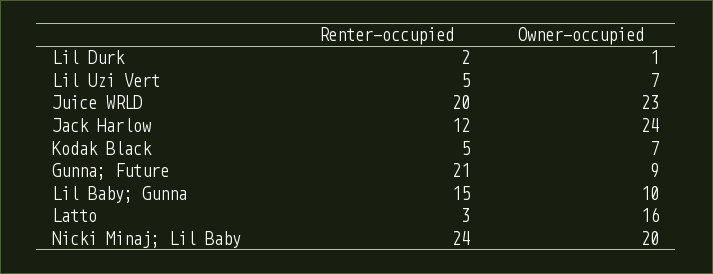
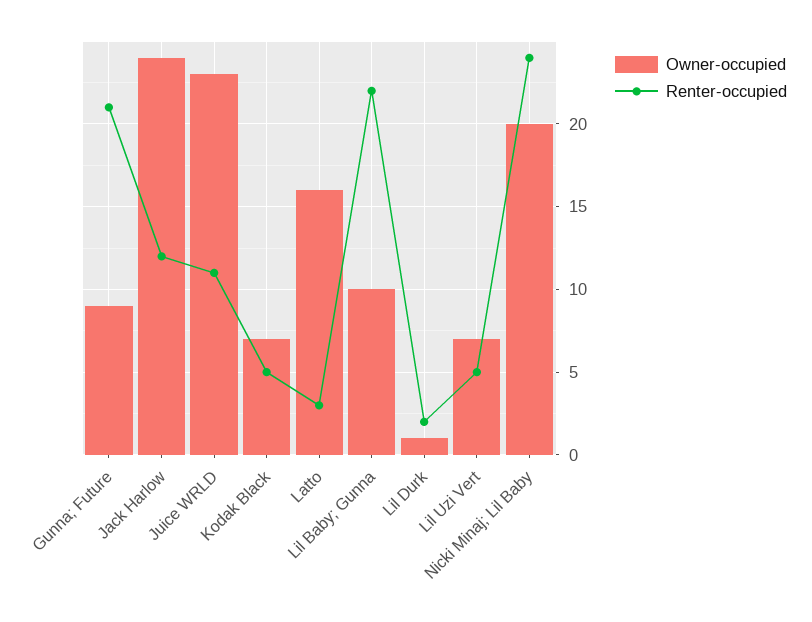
Renter-occupied, Juice WRLD: 20 -> 11
Renter-occupied, Lil Baby; Gunna: 15 -> 22

